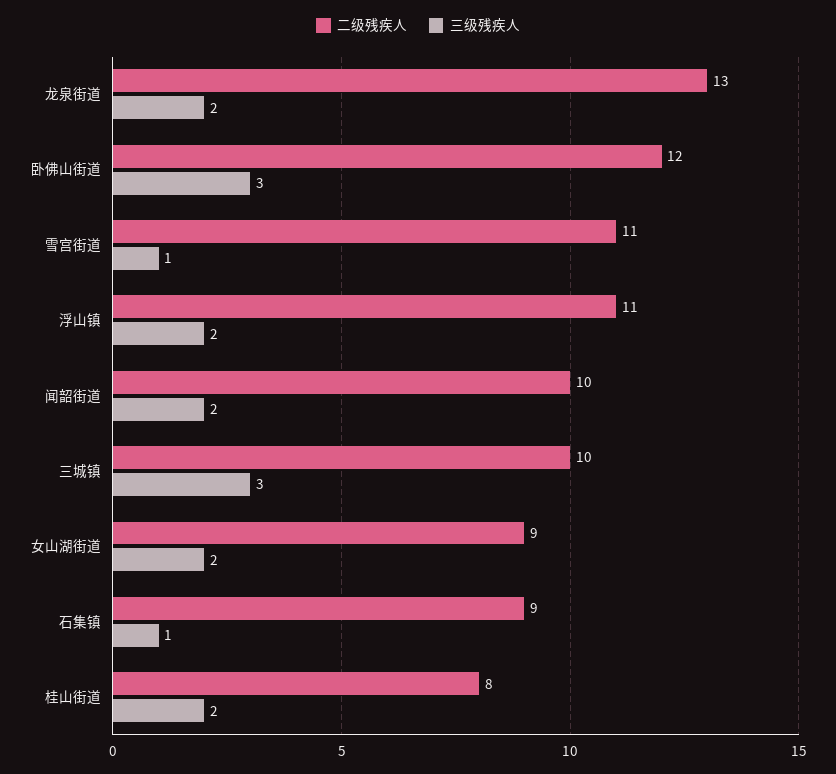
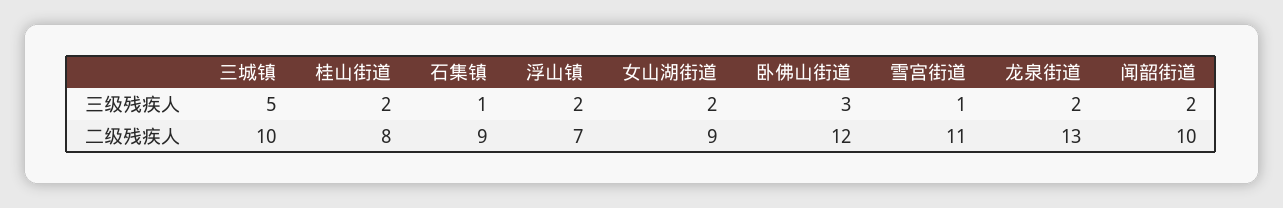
二级残疾人, 浮山镇: 11 -> 7
三级残疾人, 三城镇: 3 -> 5

